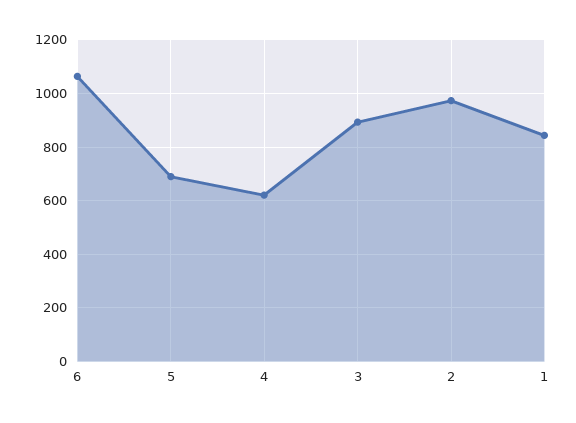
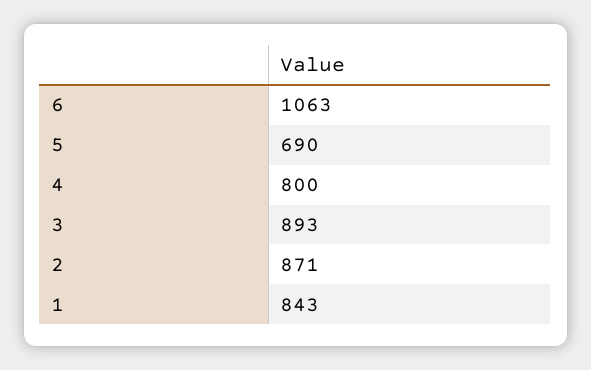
4: 625 -> 800
2: 975 -> 871

